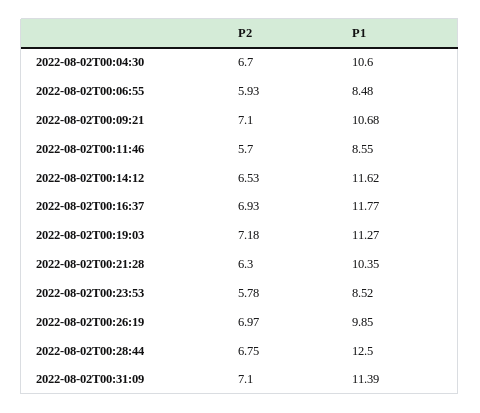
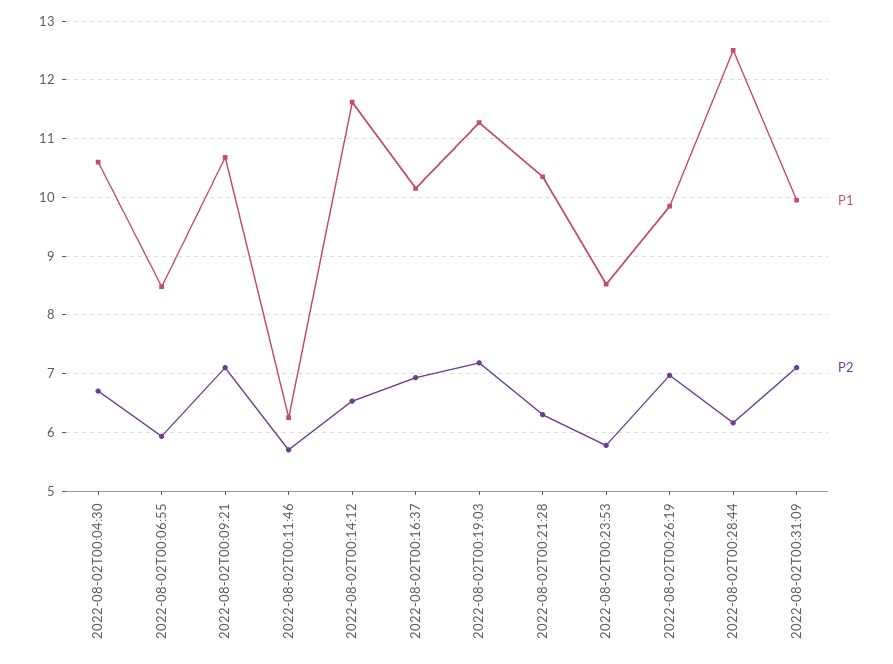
P1, 2022-08-02T00:11:46: 8.55 -> 6.2
P1, 2022-08-02T00:16:37: 11.77 -> 10.2
P2, 2022-08-02T00:28:44: 6.75 -> 6.2
P1, 2022-08-02T00:31:09: 11.39 -> 10

